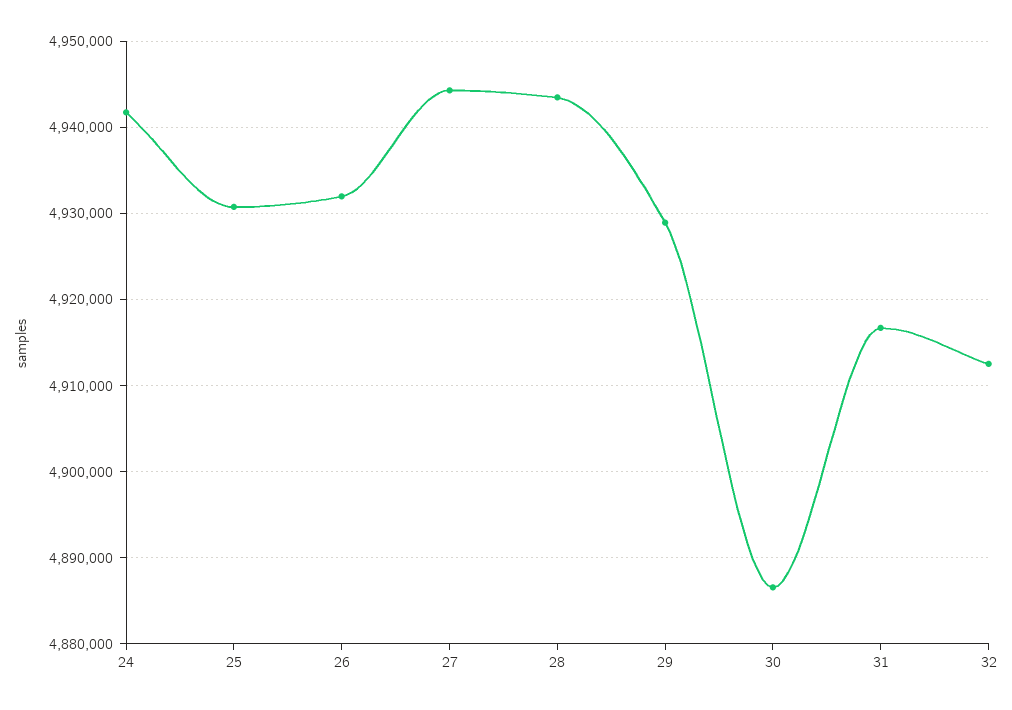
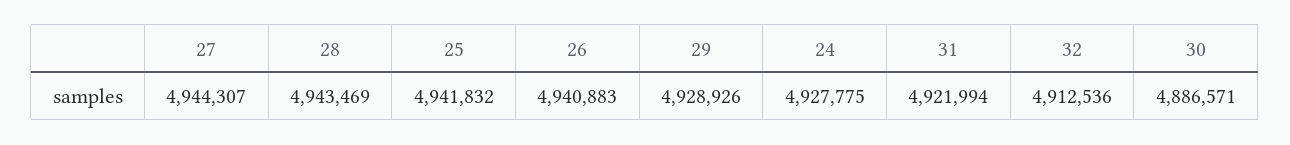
24: 4942000 -> 4927775
25: 4931000 -> 4941832
26: 4932000 -> 4940883
31: 4917000 -> 4921994

